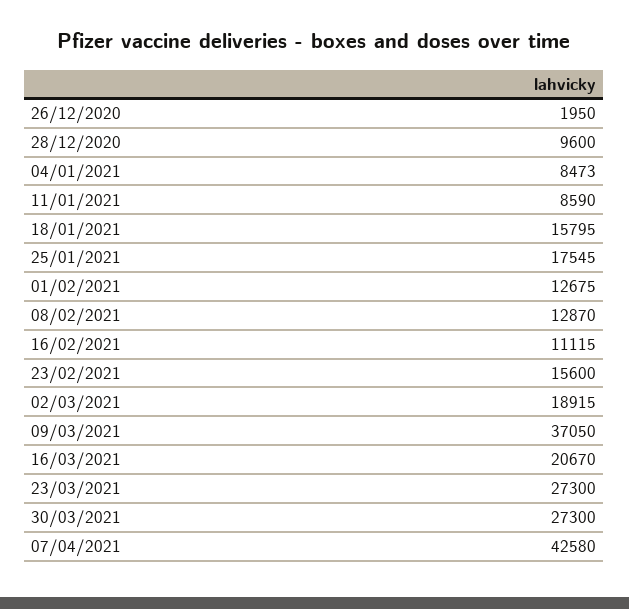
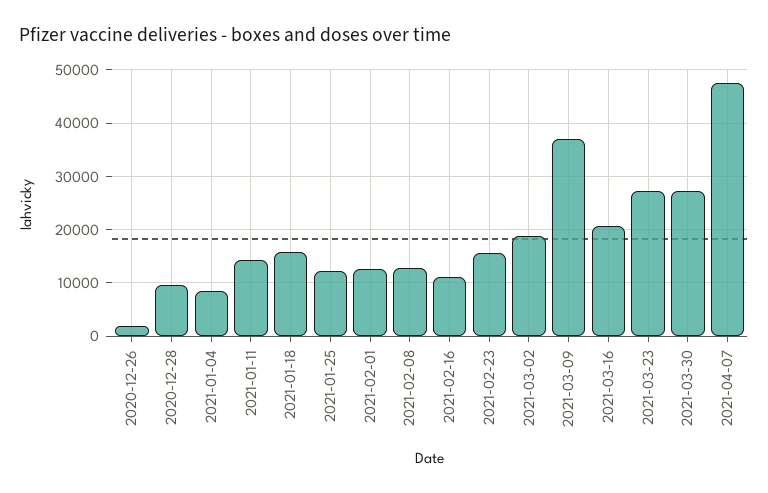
11/01/2021: 8590 -> 14000
25/01/2021: 17545 -> 12000
07/04/2021: 42580 -> 48000

